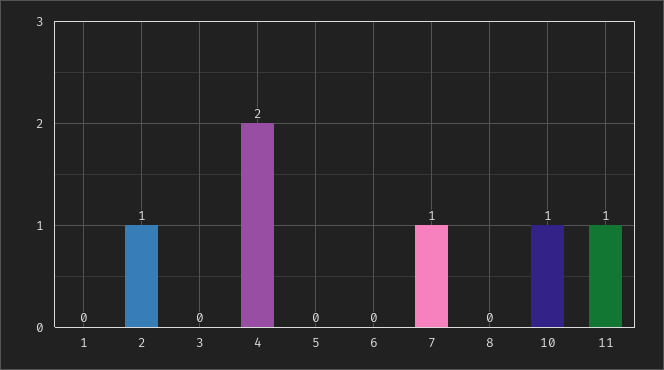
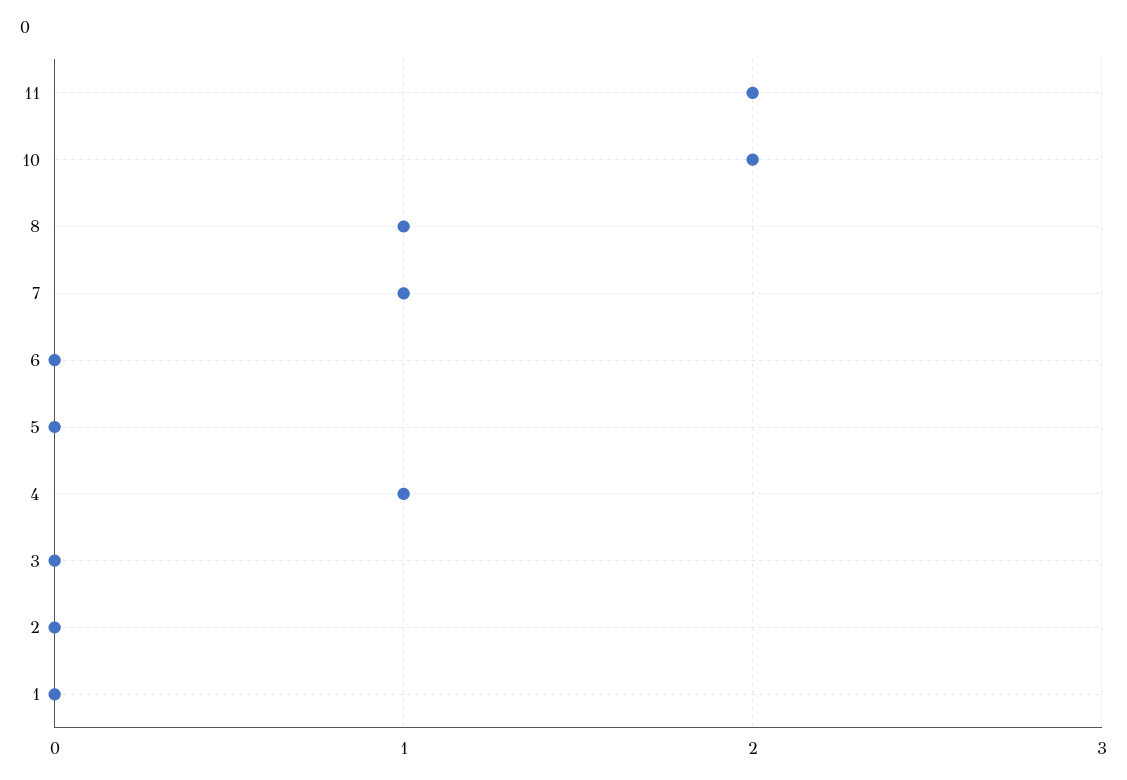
2: 1 -> 0
4: 2 -> 1
8: 0 -> 1
10: 1 -> 2
11: 1 -> 2

